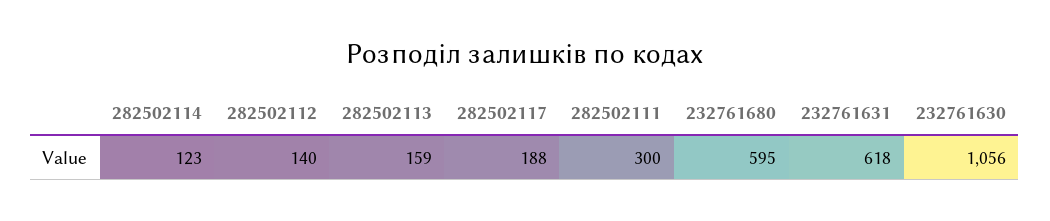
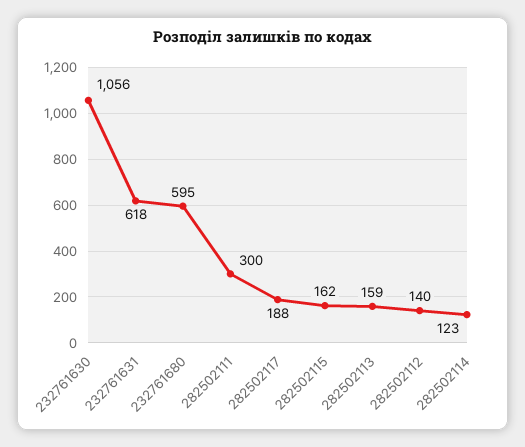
282502115: none -> 162

